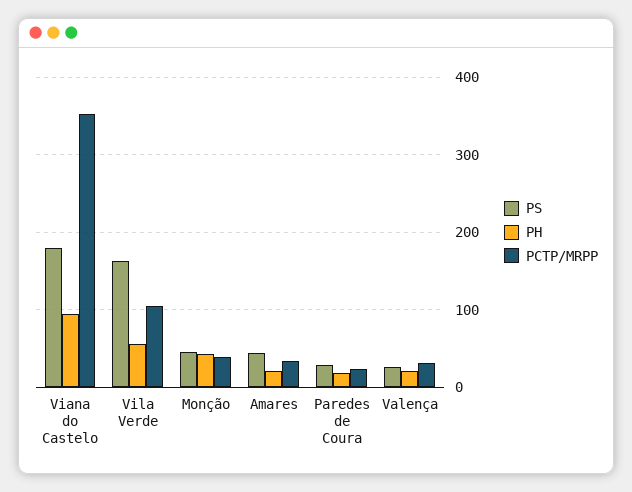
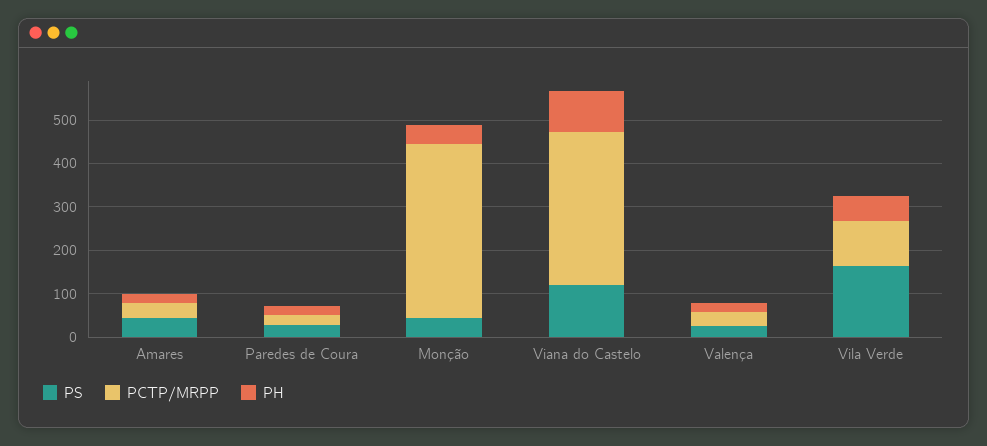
PS, Viana do Castelo: 180 -> 120
PCTP/MRPP, Monção: 40 -> 400

